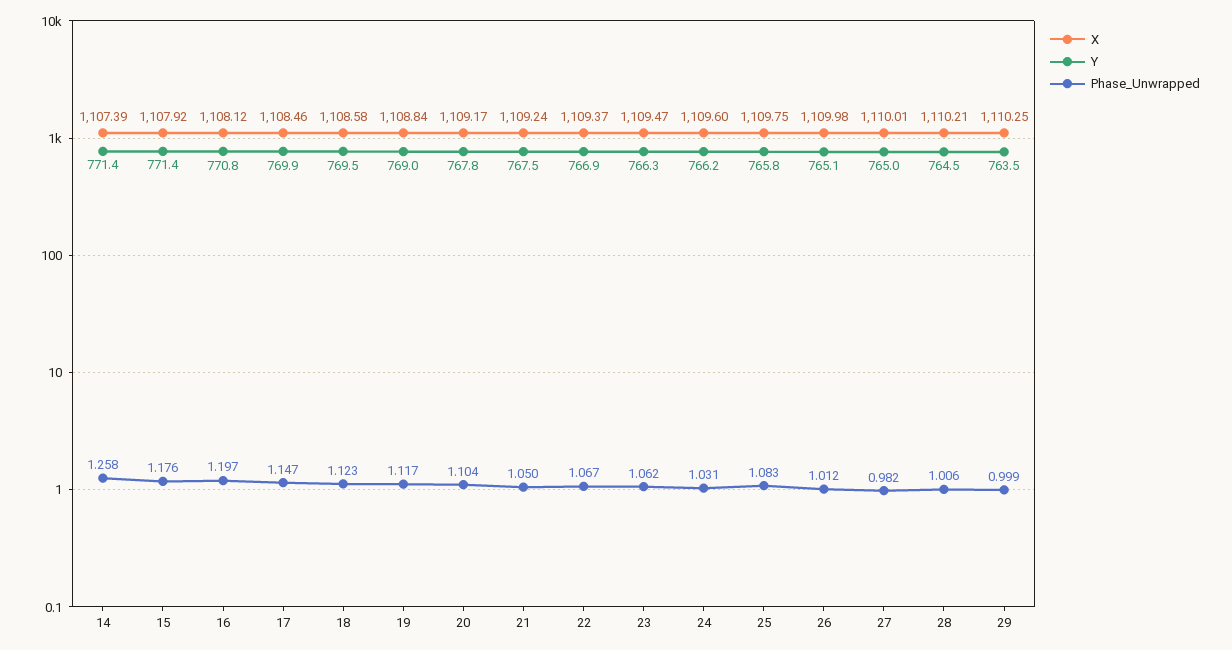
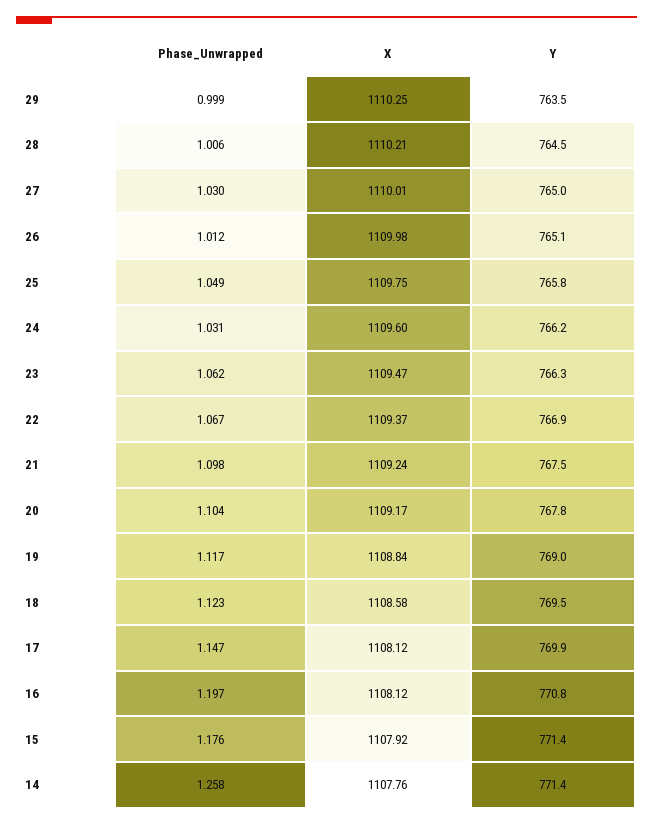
X, 14: 1107.39 -> 1107.76
X, 17: 1108.46 -> 1108.12
Phase_Unwrapped, 21: 1.05 -> 1.098
Phase_Unwrapped, 25: 1.083 -> 1.049
Phase_Unwrapped, 27: 0.982 -> 1.03

